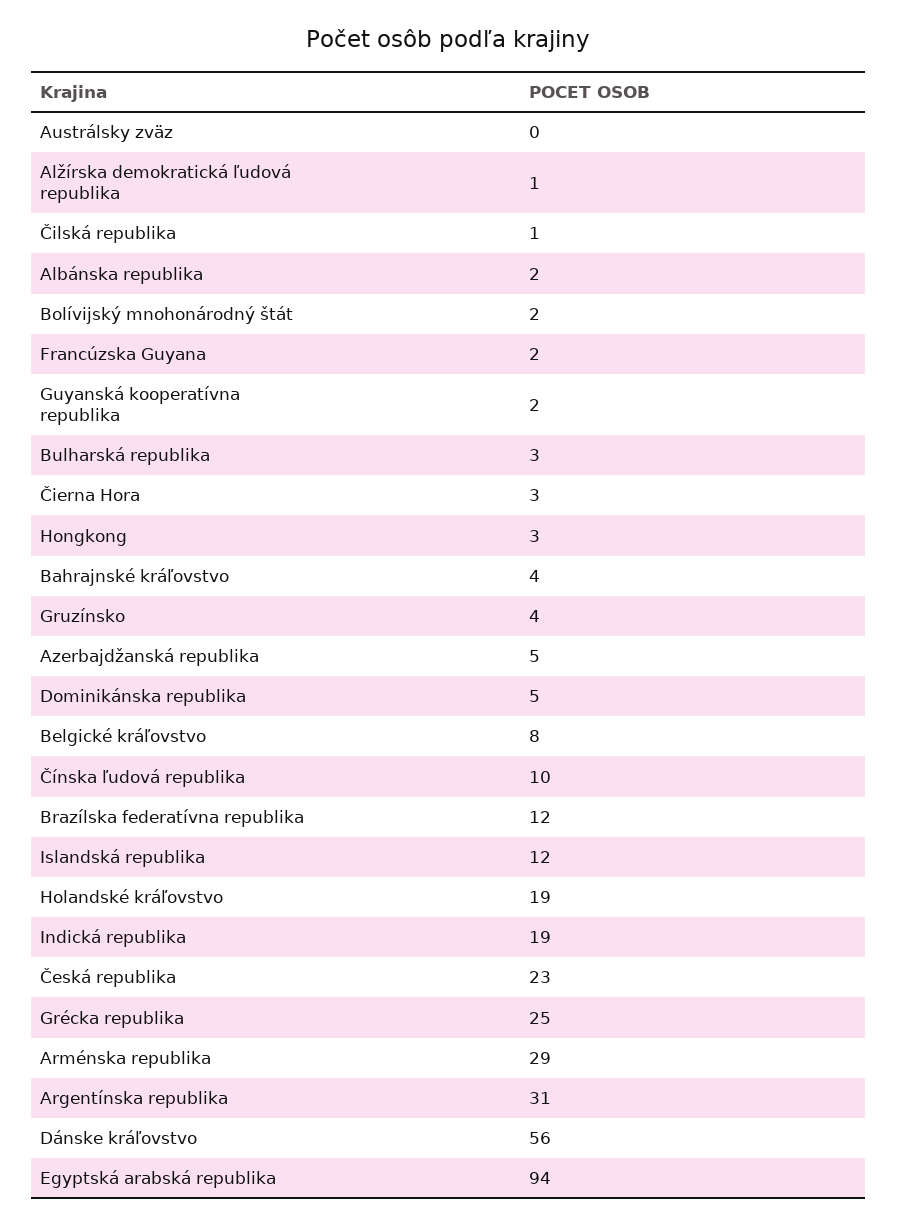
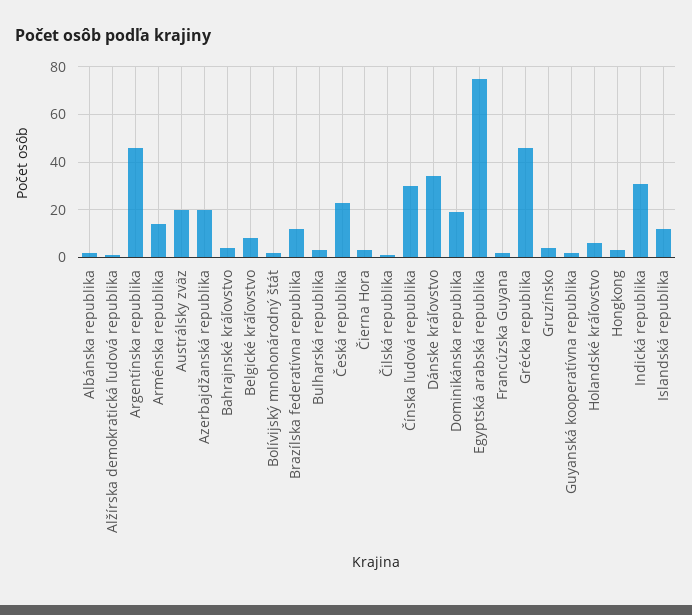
Austrálsky zväz: 0 -> 20
Azerbajdžanská republika: 5 -> 20
Dominikánska republika: 5 -> 20
Čínska ľudová republika: 10 -> 30
Holandské kráľovstvo: 19 -> 5
Indická republika: 19 -> 30
Grécka republika: 25 -> 45
Arménska republika: 29 -> 15
Argentínska republika: 31 -> 45
Dánske kráľovstvo: 56 -> 35
Egyptská arabská republika: 94 -> 75

